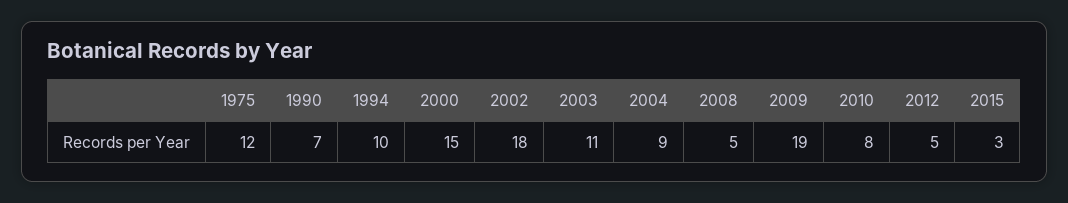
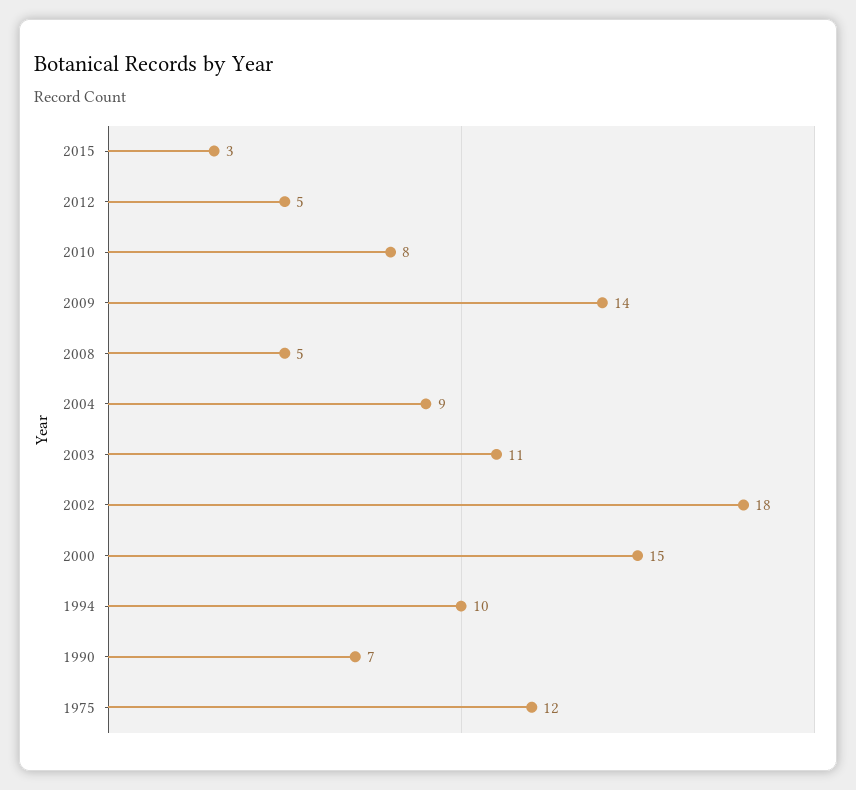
2009: 19 -> 14

